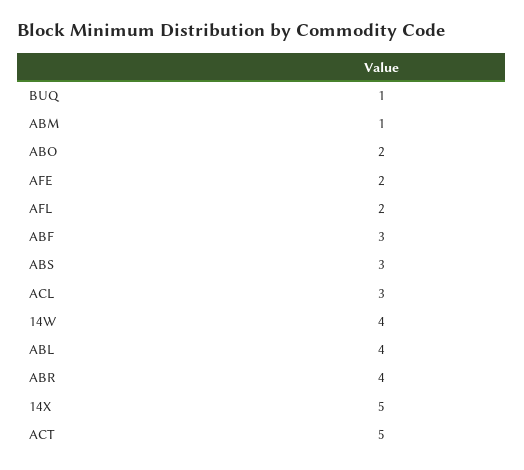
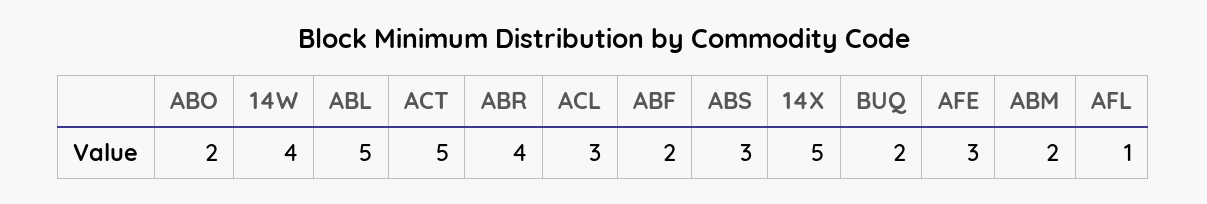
BUQ: 1 -> 2
ABM: 1 -> 2
AFE: 2 -> 3
AFL: 2 -> 1
ABF: 3 -> 2
ABL: 4 -> 5

